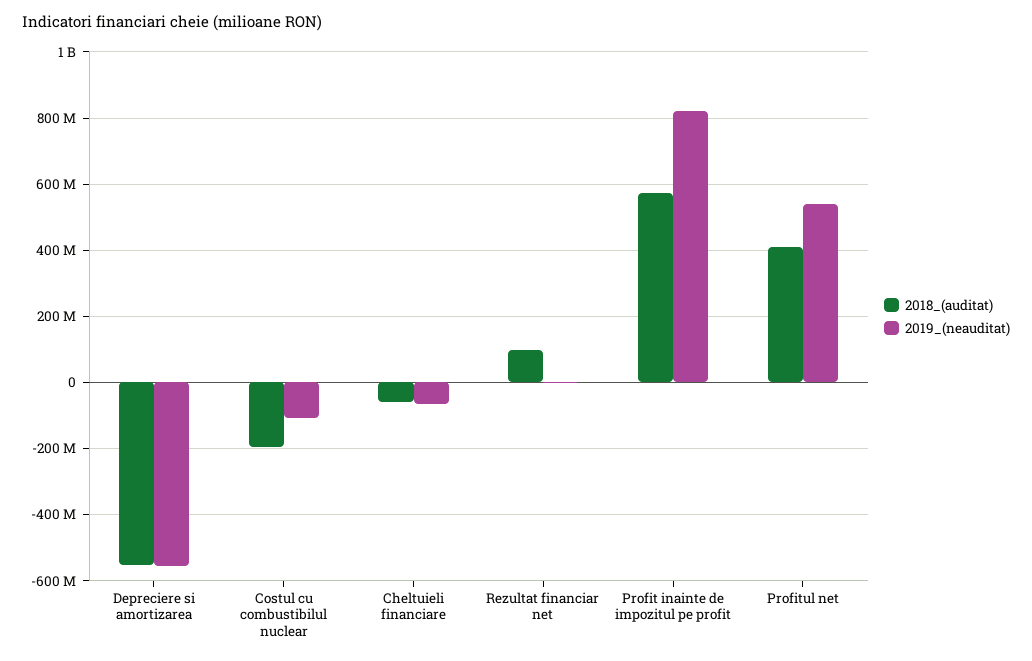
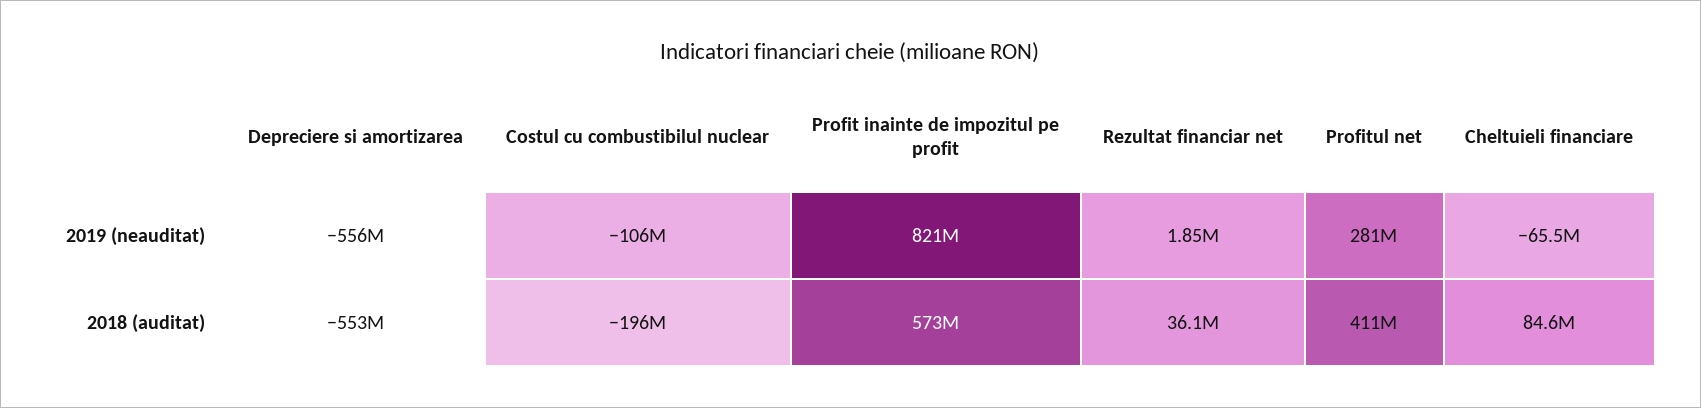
2018_(auditat), Cheltuieli financiare: -60000000 -> 84600000
2018_(auditat), Rezultat financiar net: 100000000 -> 36100000
2019_(neauditat), Profitul net: 540000000 -> 281000000

